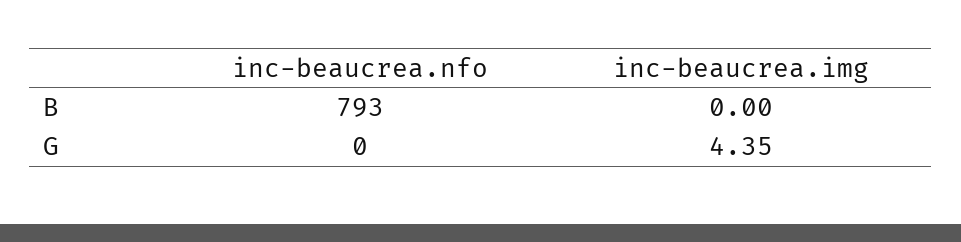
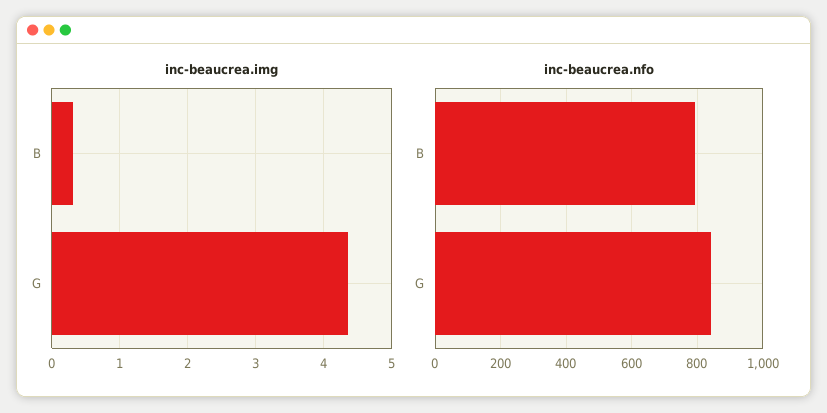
inc-beaucrea.img, B: 0 -> 0.3
inc-beaucrea.nfo, G: 0 -> 840

